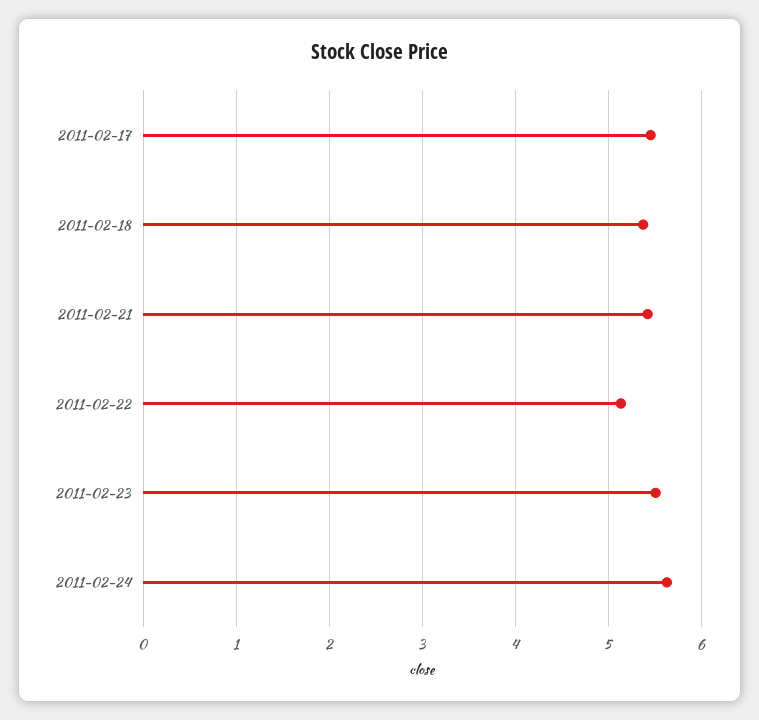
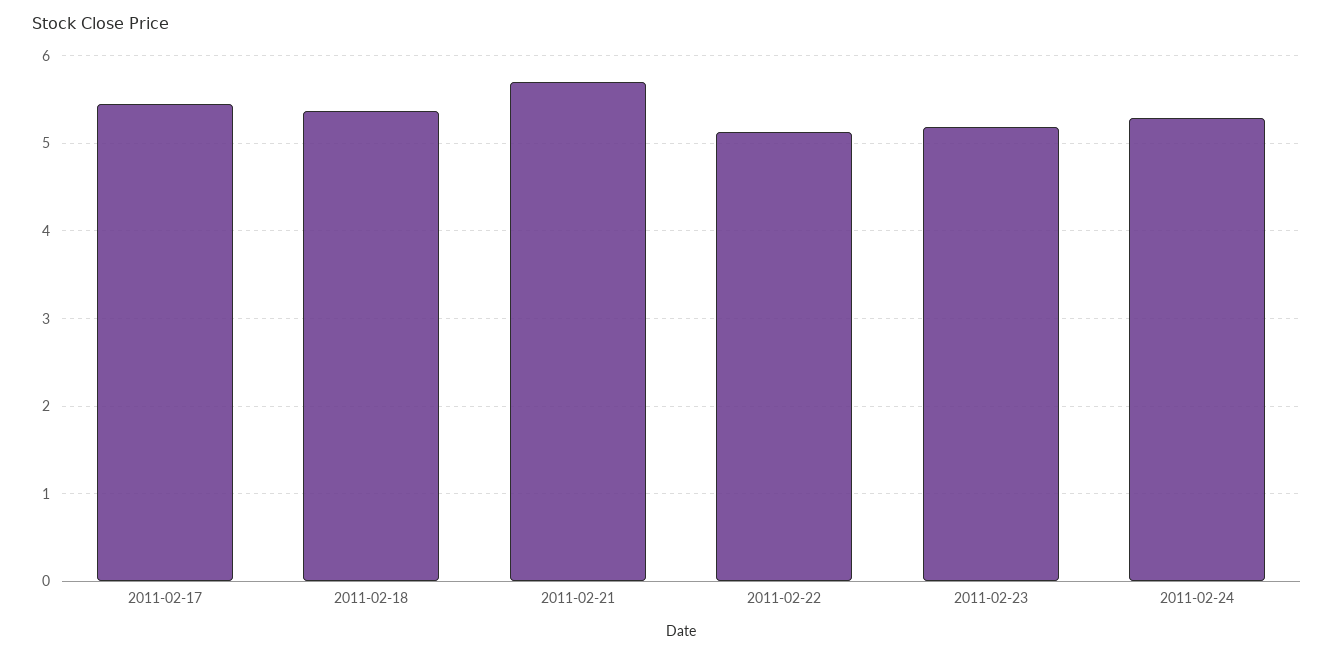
2011-02-21: 5.4 -> 5.7
2011-02-23: 5.5 -> 5.2
2011-02-24: 5.6 -> 5.3

